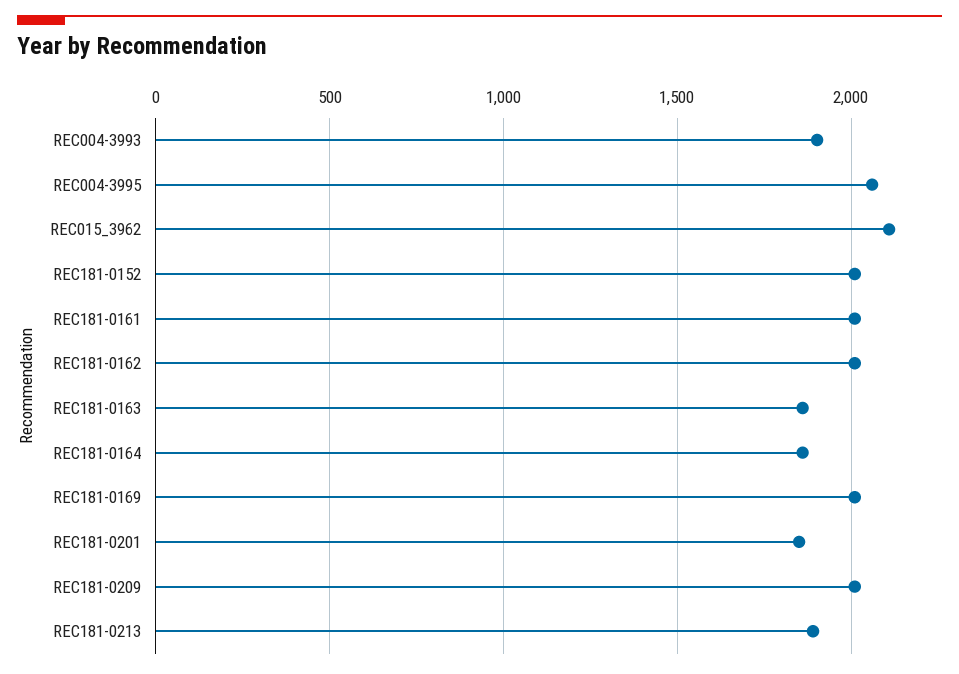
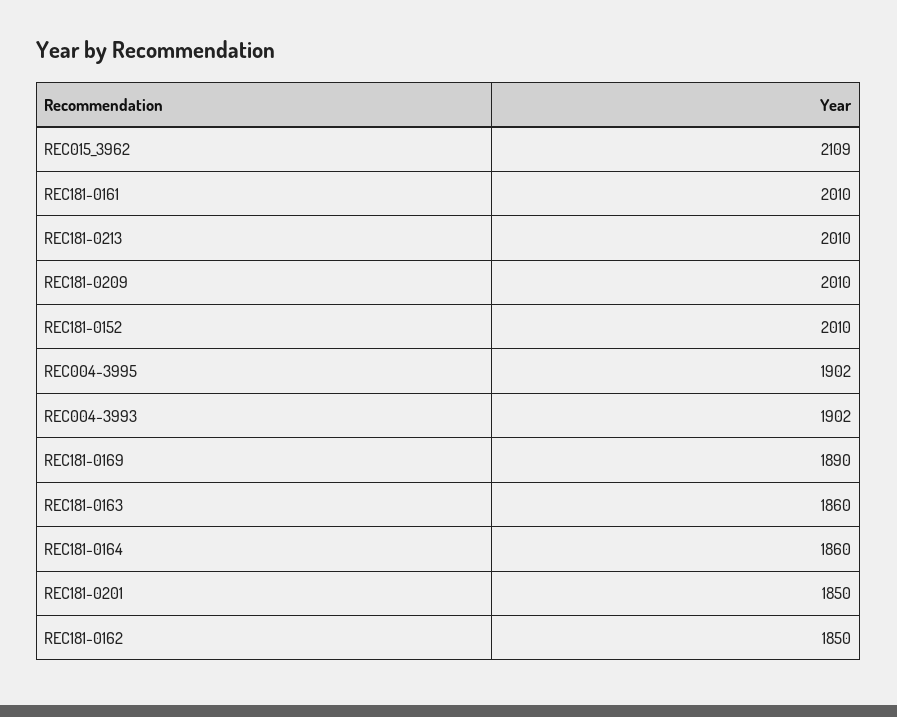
REC004-3995: 2050 -> 1902
REC181-0162: 2000 -> 1850
REC181-0169: 2000 -> 1890
REC181-0213: 1900 -> 2010

